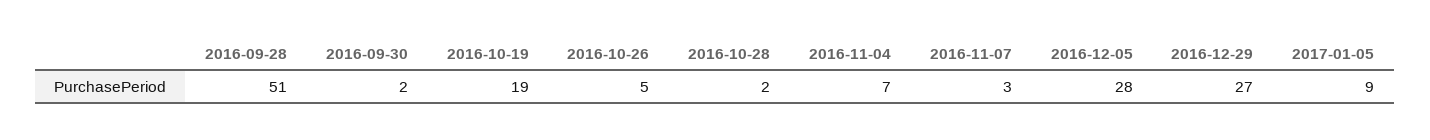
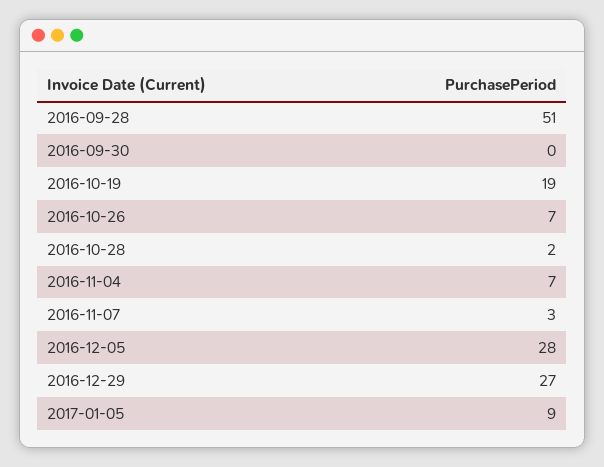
2016-09-30: 2 -> 0
2016-10-26: 5 -> 7

